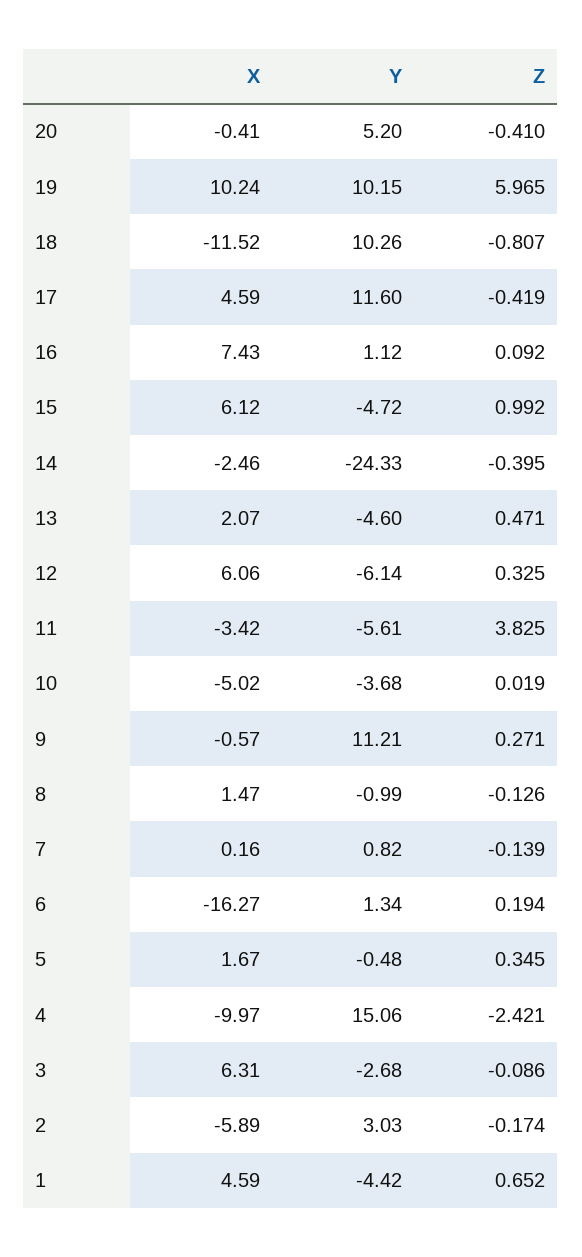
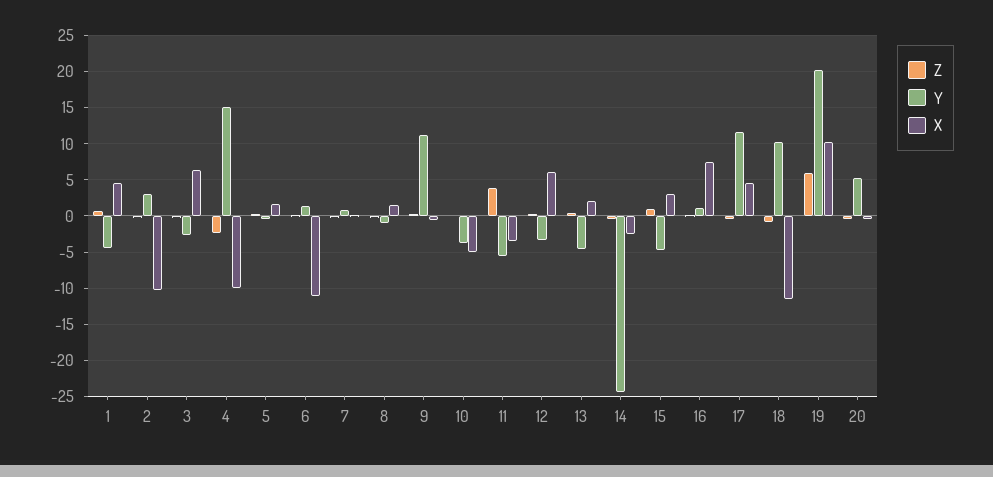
Y, 19: 10.15 -> 20
X, 15: 6.12 -> 3
Y, 12: -6.14 -> -3
X, 6: -16.27 -> -11
X, 2: -5.89 -> -10

